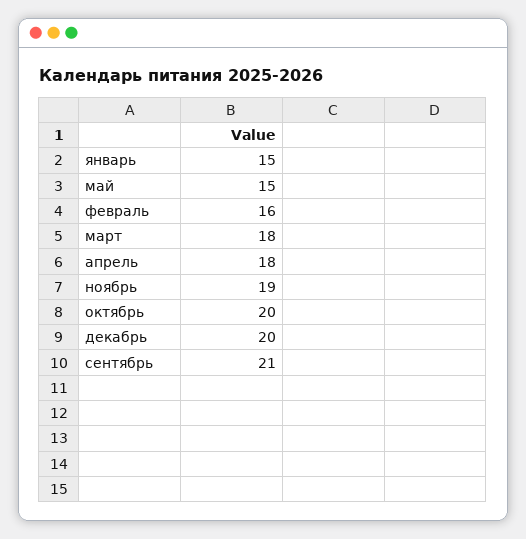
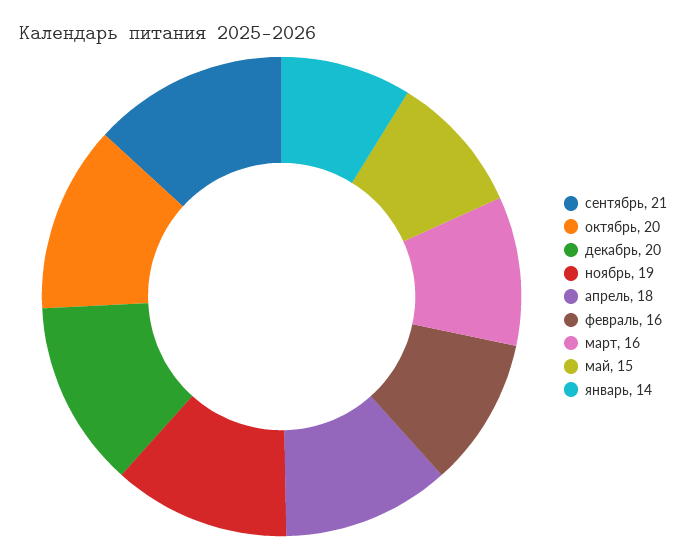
январь: 15 -> 14
март: 18 -> 16

